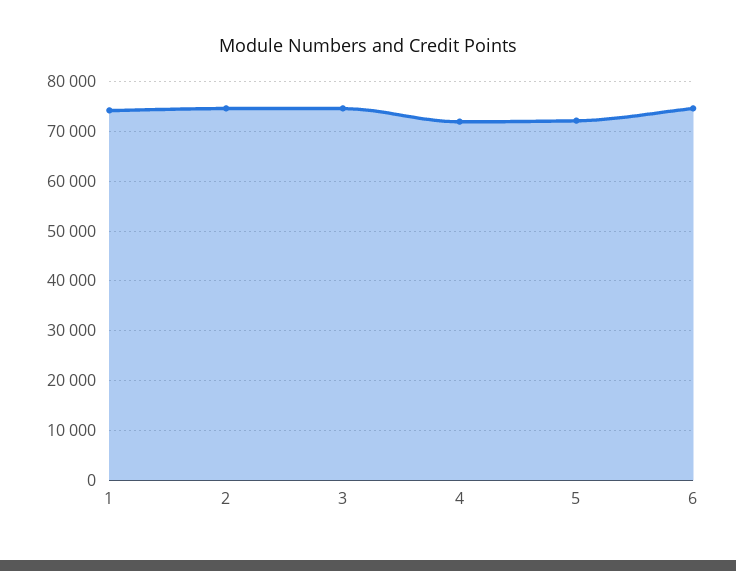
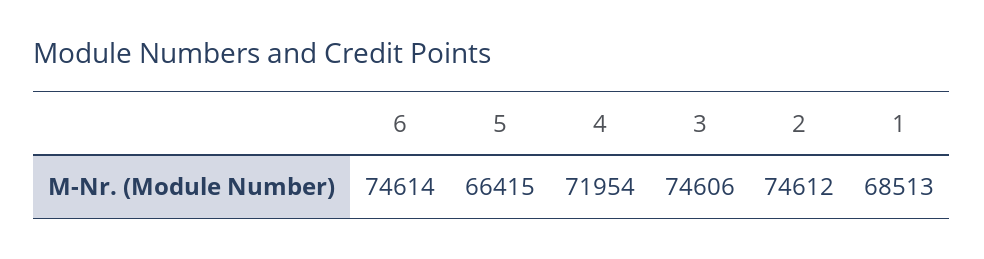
1: 74000 -> 68513
5: 72000 -> 66415

